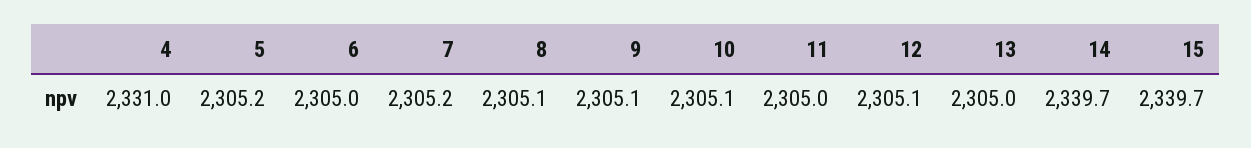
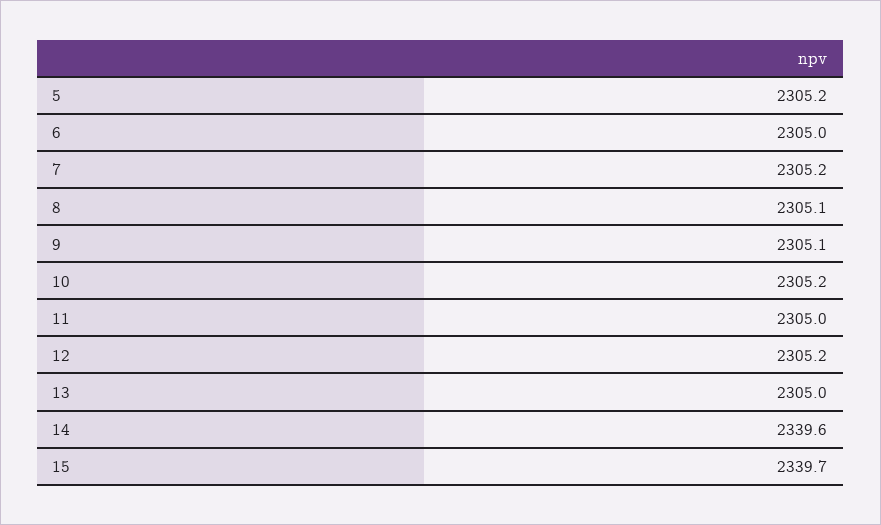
4: 2331 -> none
10: 2305.1 -> 2305.2
12: 2305.1 -> 2305.2
14: 2339.7 -> 2339.6

